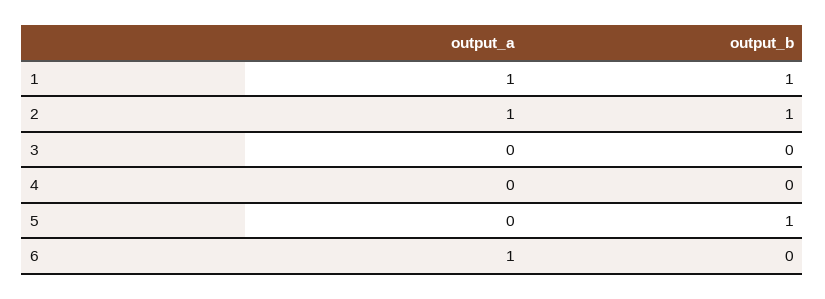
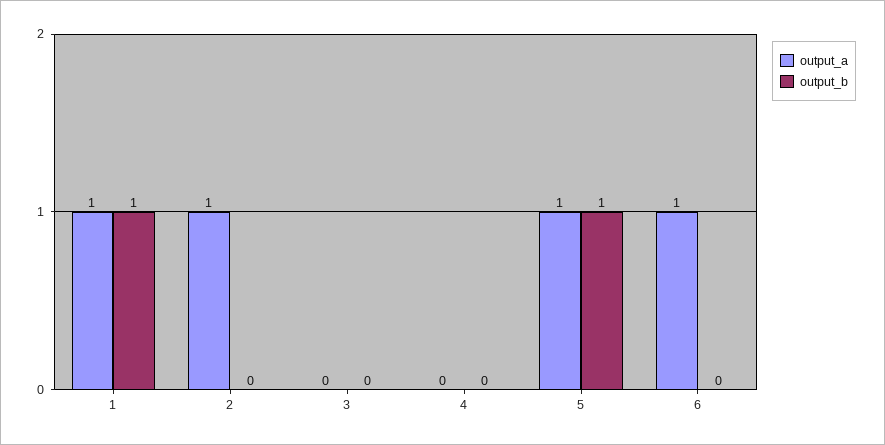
output_b, 2: 1 -> 0
output_a, 5: 0 -> 1

